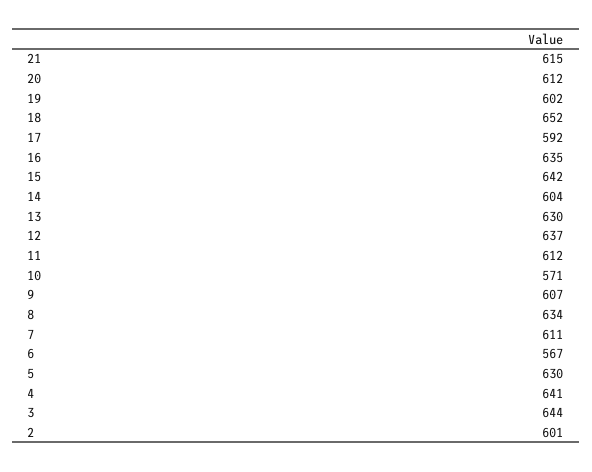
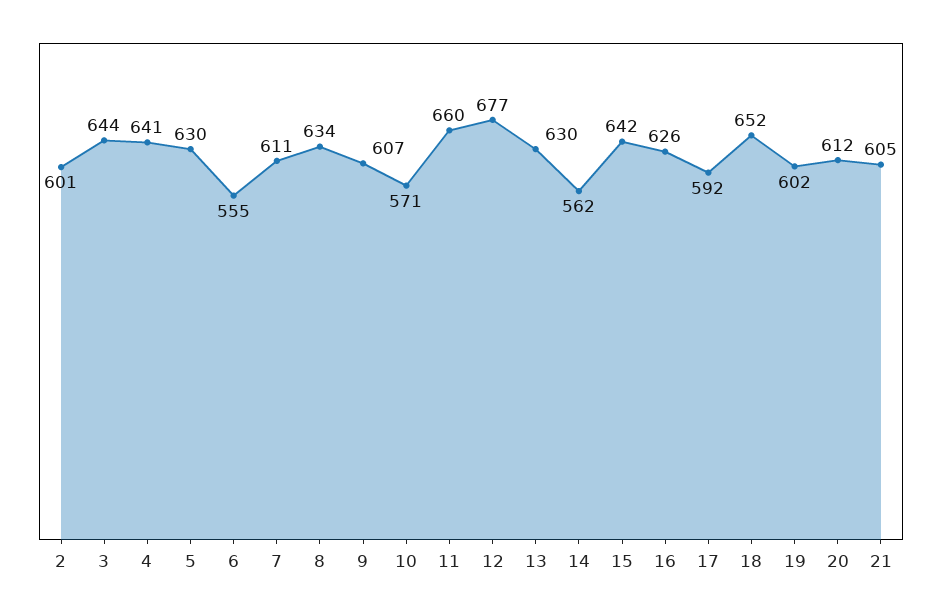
21: 615 -> 605
16: 635 -> 626
14: 604 -> 562
12: 637 -> 677
11: 612 -> 660
6: 567 -> 555

